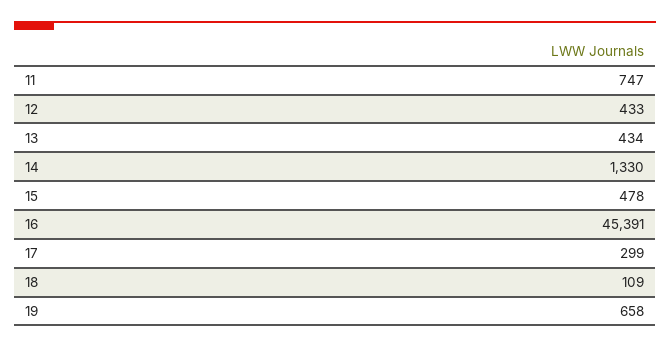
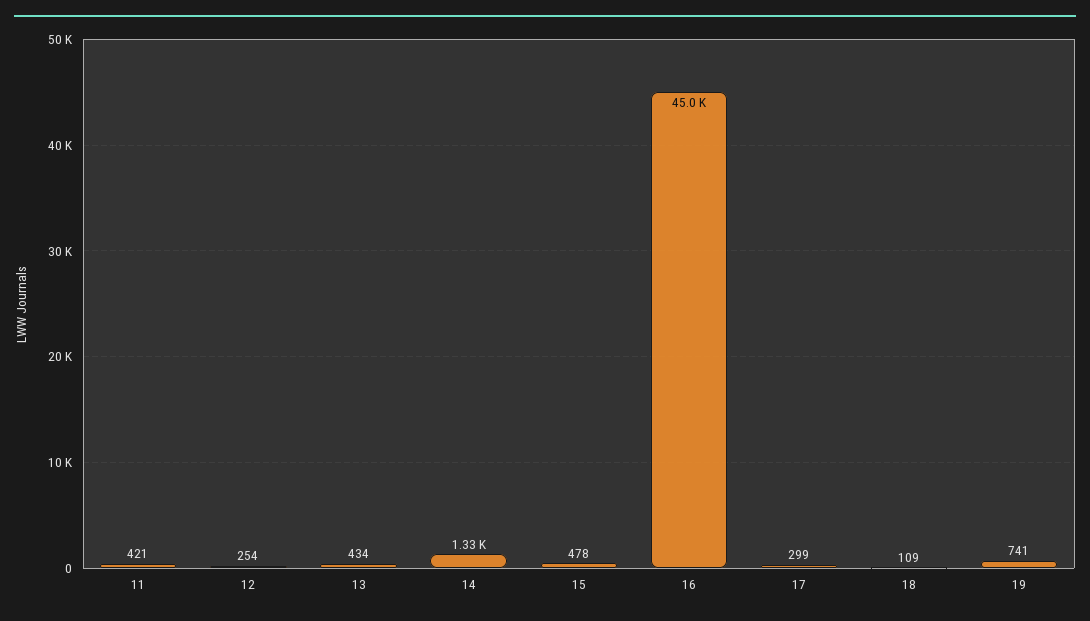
11: 747 -> 421
12: 433 -> 254
16: 45391 -> 45000
19: 658 -> 741

